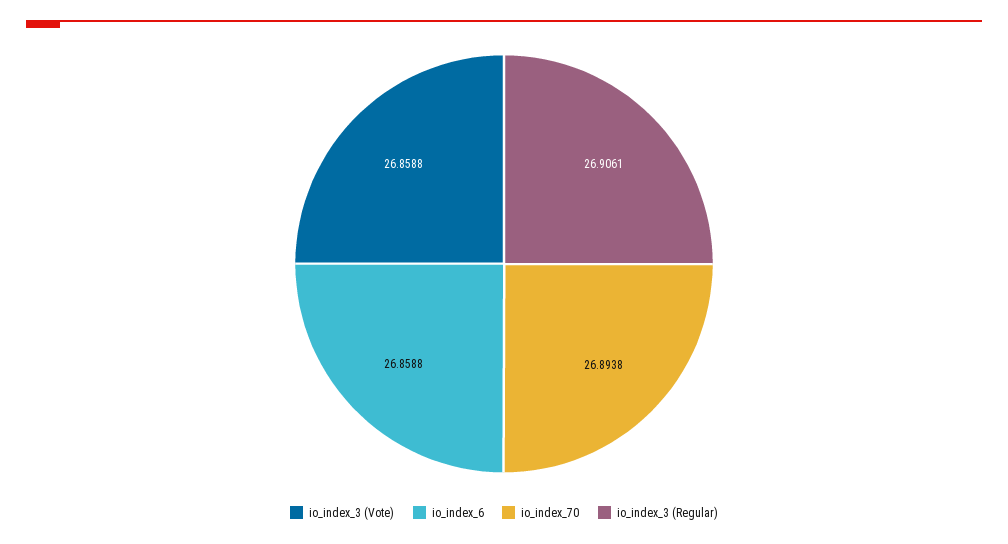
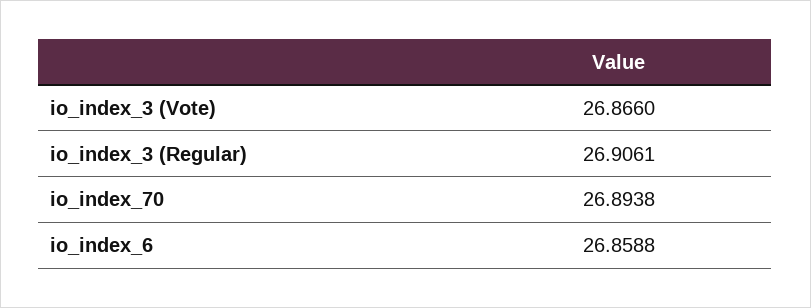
io_index_3 (Vote): 26.8588 -> 26.866

